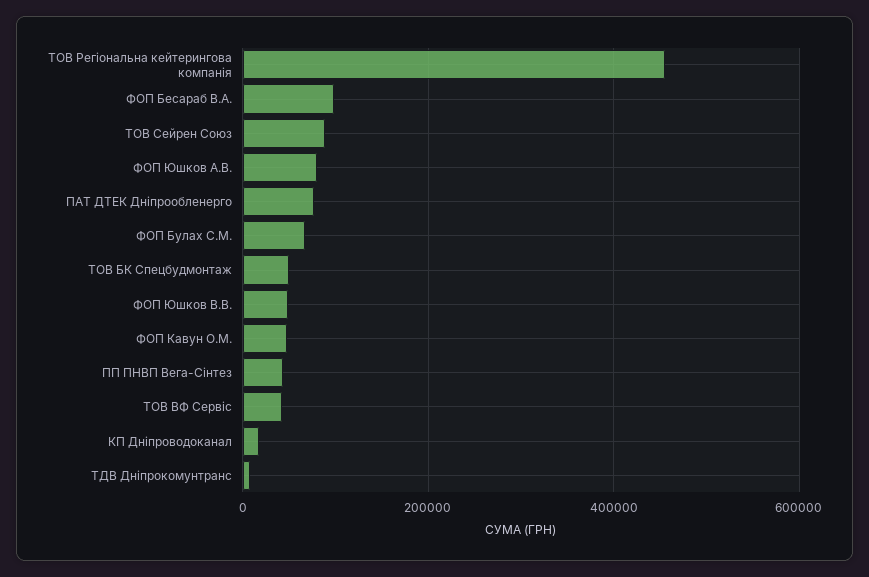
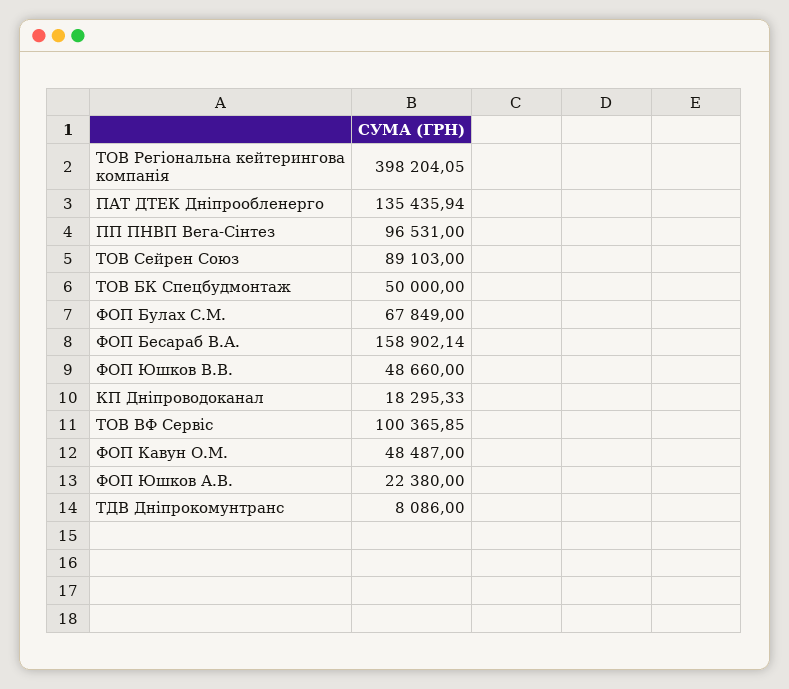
ТОВ Регіональна кейтерингова компанія: 460000 -> 398204.05
ФОП Бесараб В.А.: 100000 -> 158902.14
ФОП Юшков А.В.: 80000 -> 22380
ПАТ ДТЕК Дніпрообленерго: 80000 -> 135435.94
ПП ПНВП Вега-Сінтез: 40000 -> 96531
ТОВ ВФ Сервіс: 40000 -> 100365.85

